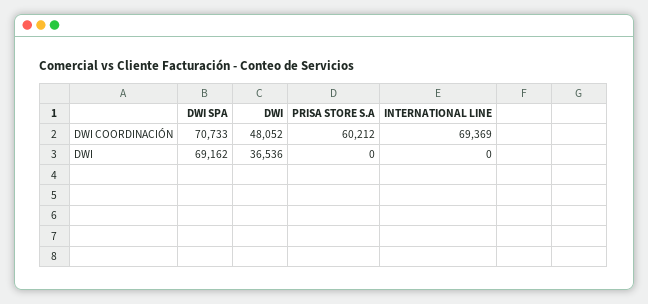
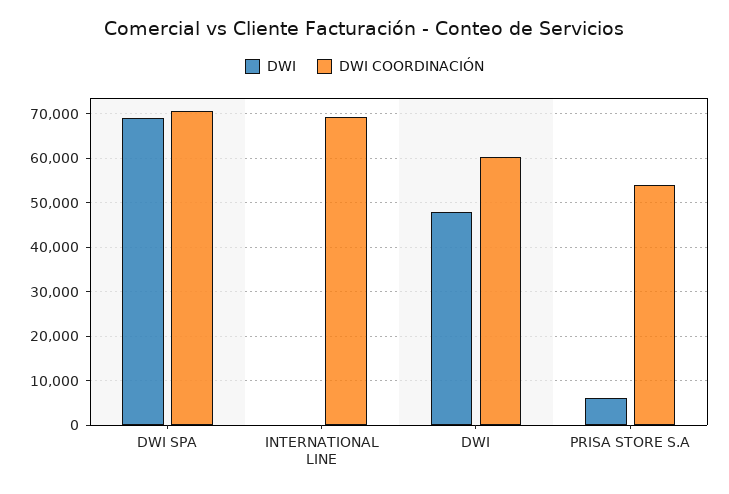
DWI COORDINACIÓN, DWI: 48052 -> 60000
DWI COORDINACIÓN, PRISA STORE S.A: 60212 -> 54000
DWI, DWI: 36536 -> 48000
DWI, PRISA STORE S.A: 0 -> 6000

